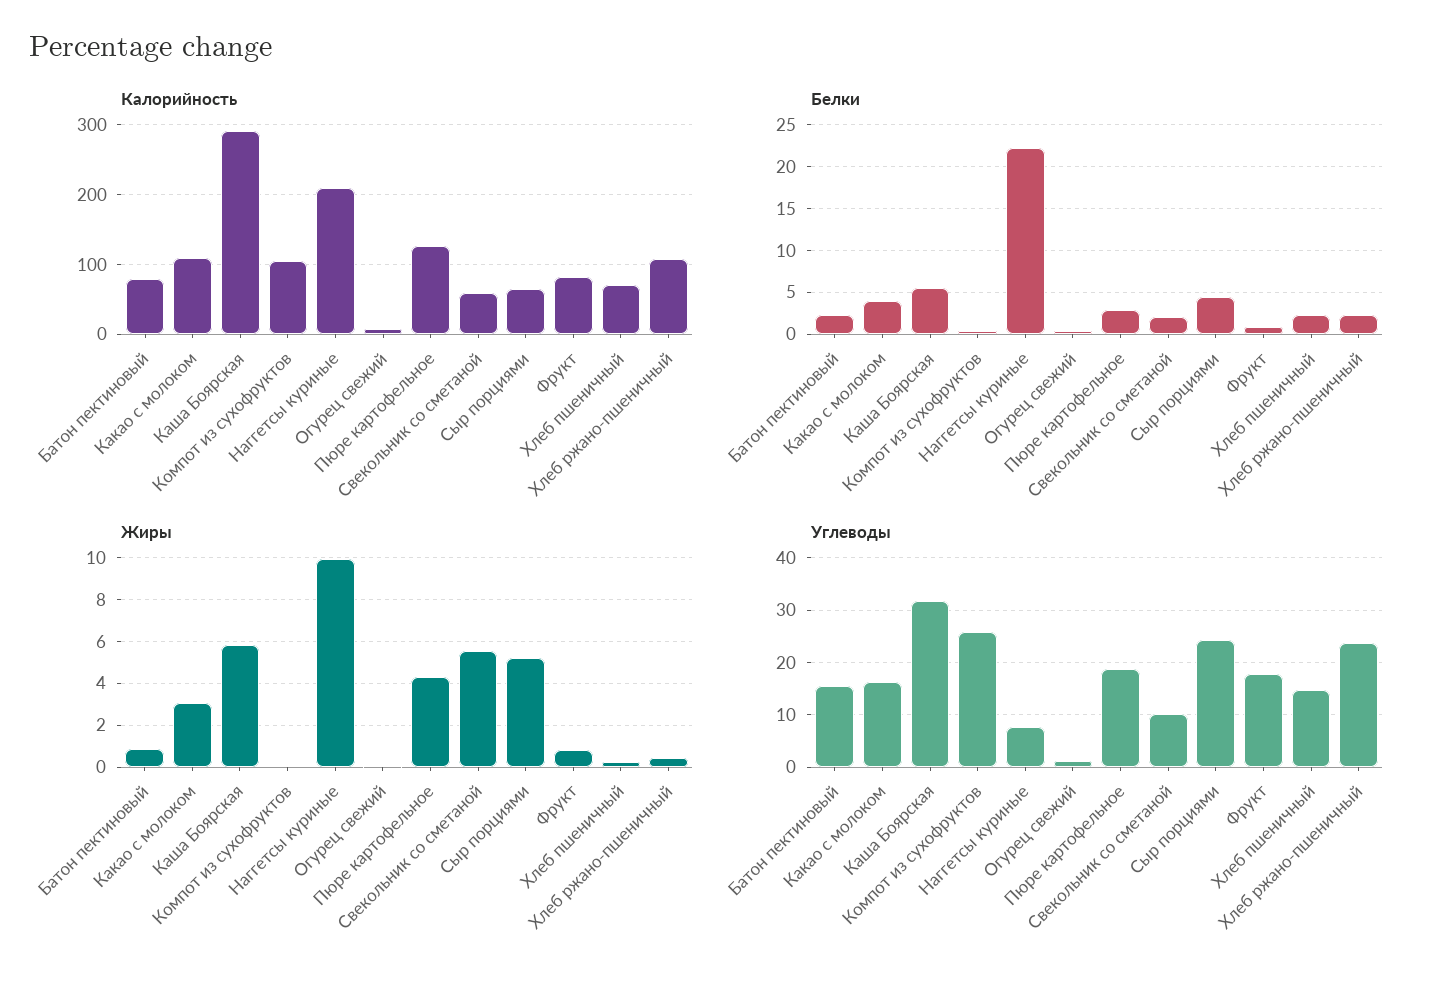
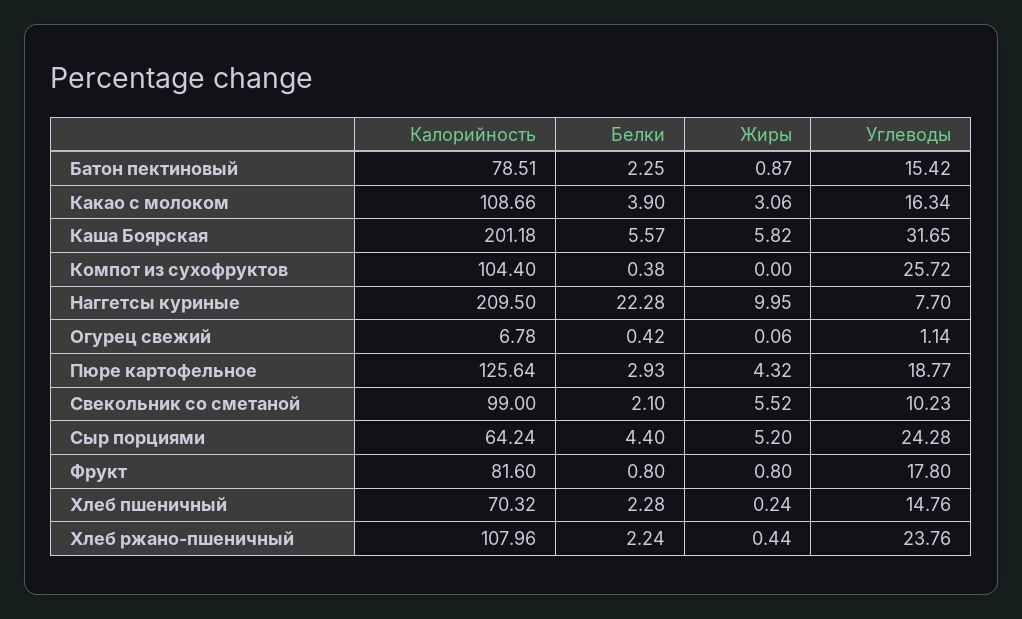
Калорийность, Каша Боярская: 290 -> 201.18
Калорийность, Свекольник со сметаной: 60 -> 99

